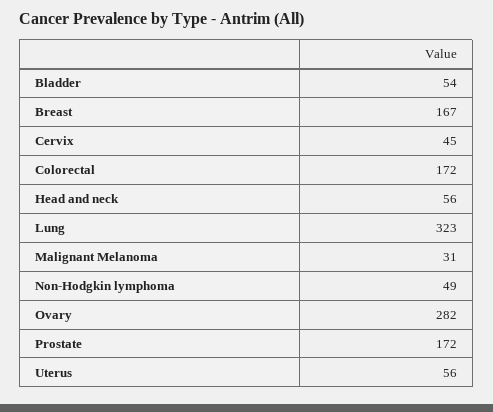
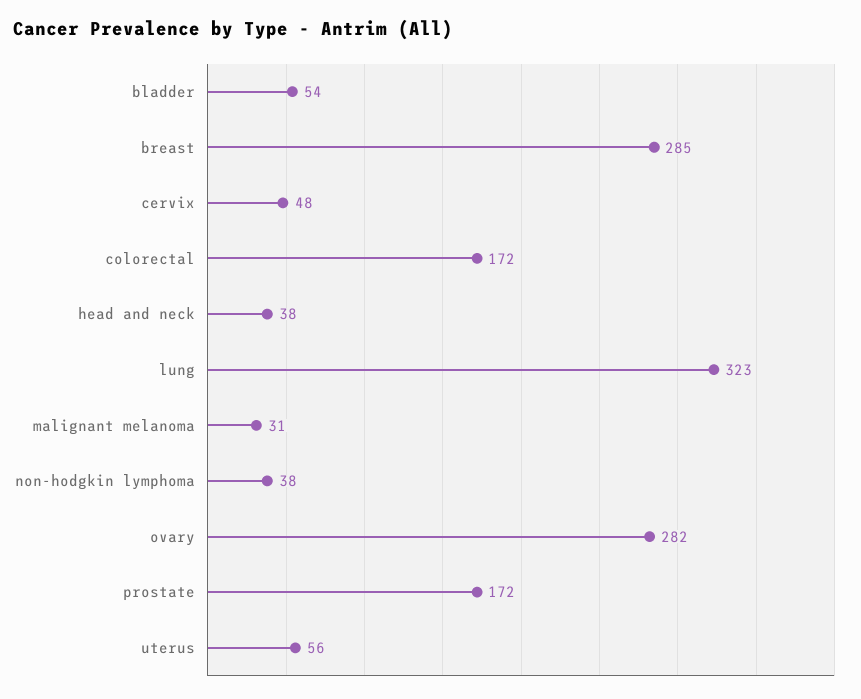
Breast: 167 -> 285
Cervix: 45 -> 48
Head and neck: 56 -> 38
Non-Hodgkin lymphoma: 49 -> 38

